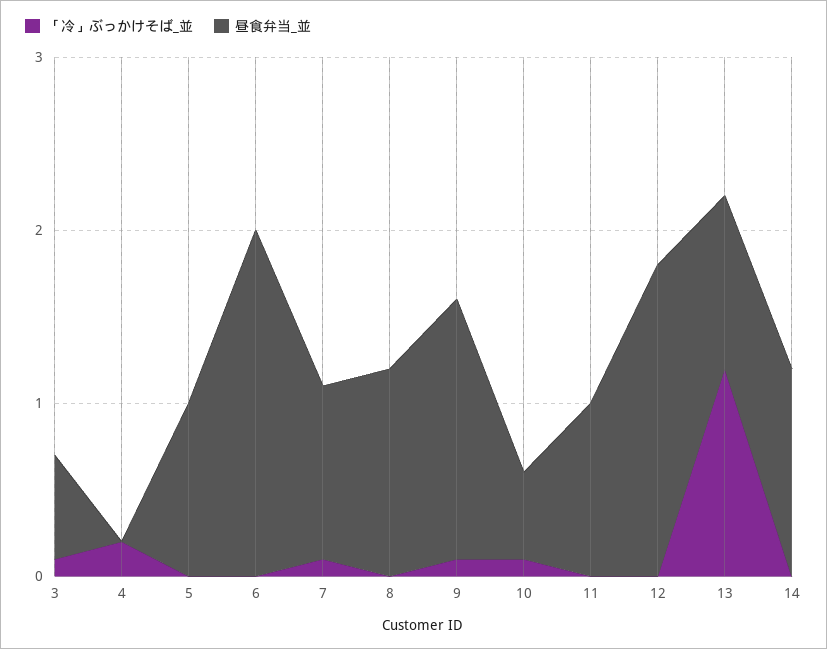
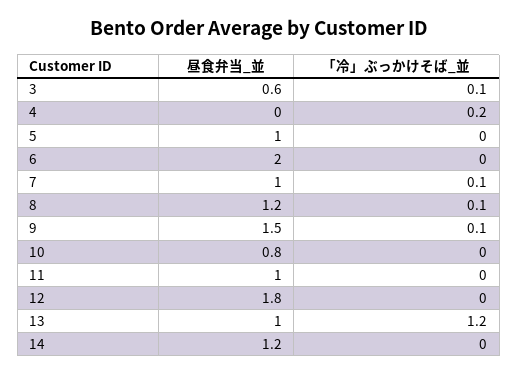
「冷」ぶっかけそば_並, 8: 0 -> 0.1
「冷」ぶっかけそば_並, 10: 0.1 -> 0
昼食弁当_並, 10: 0.5 -> 0.8

